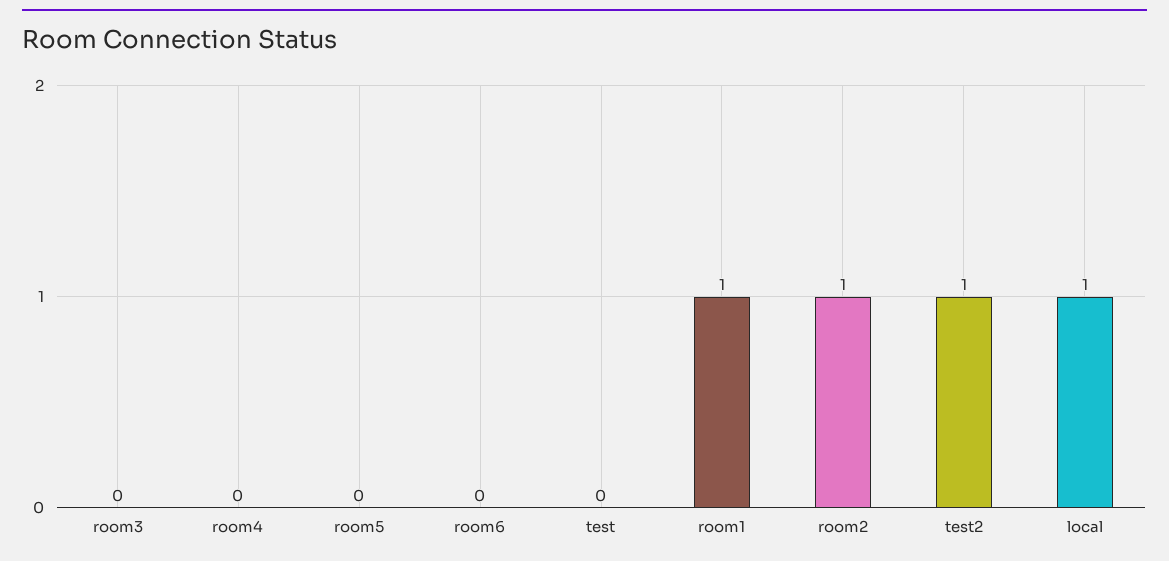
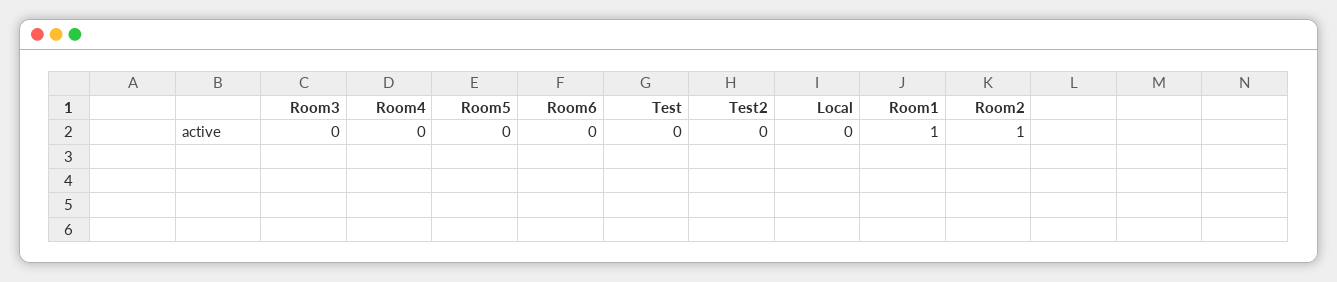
test2: 1 -> 0
local: 1 -> 0

